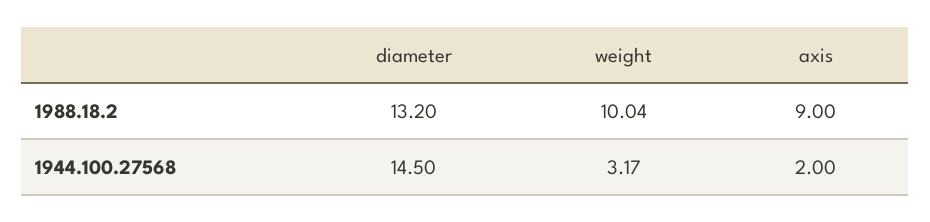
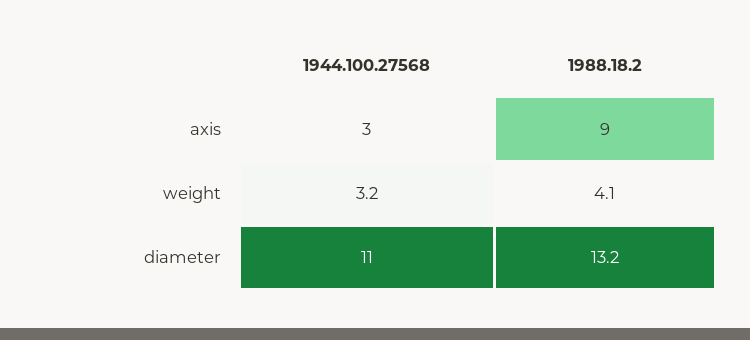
weight, 1988.18.2: 10.04 -> 4.1
diameter, 1944.100.27568: 14.5 -> 11
axis, 1944.100.27568: 2 -> 3

